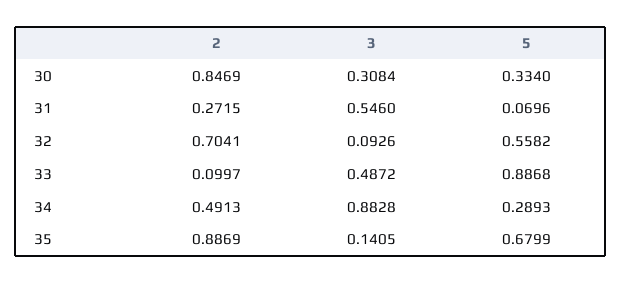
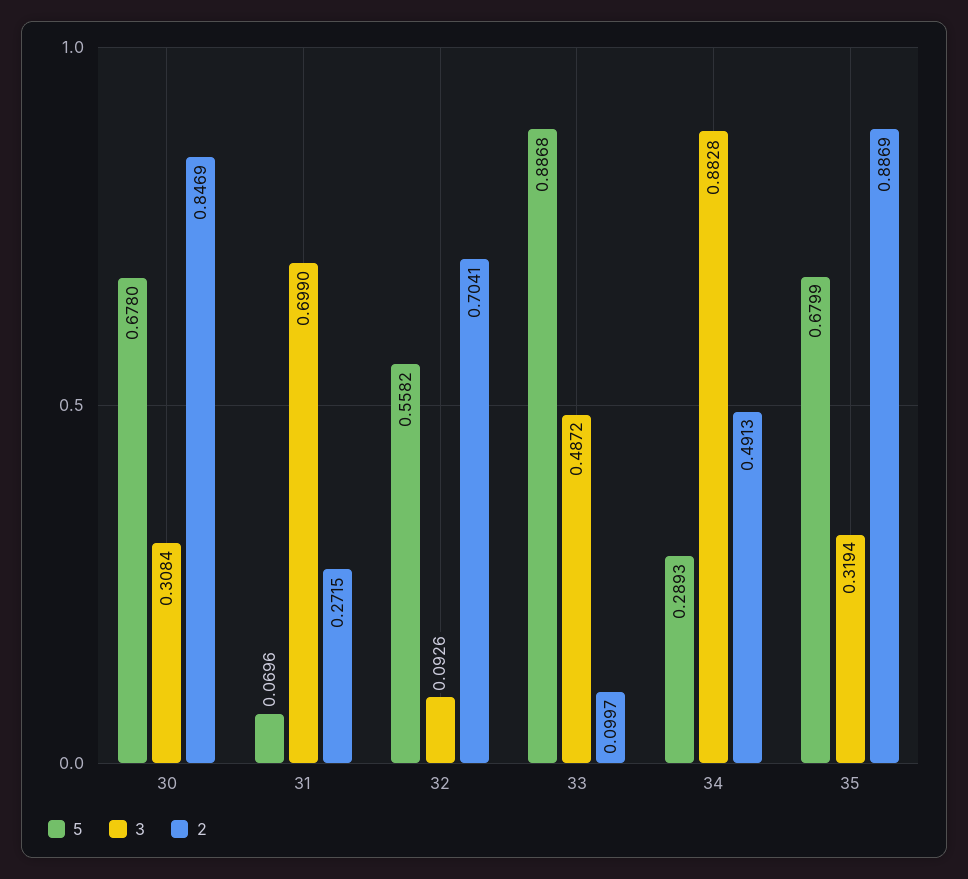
5, 30: 0.334 -> 0.678
3, 31: 0.546 -> 0.699
3, 35: 0.1405 -> 0.3194

